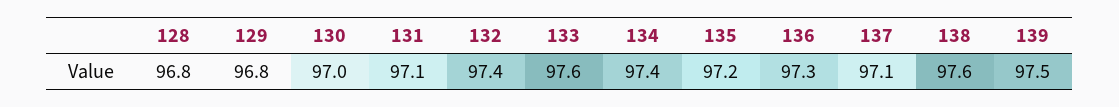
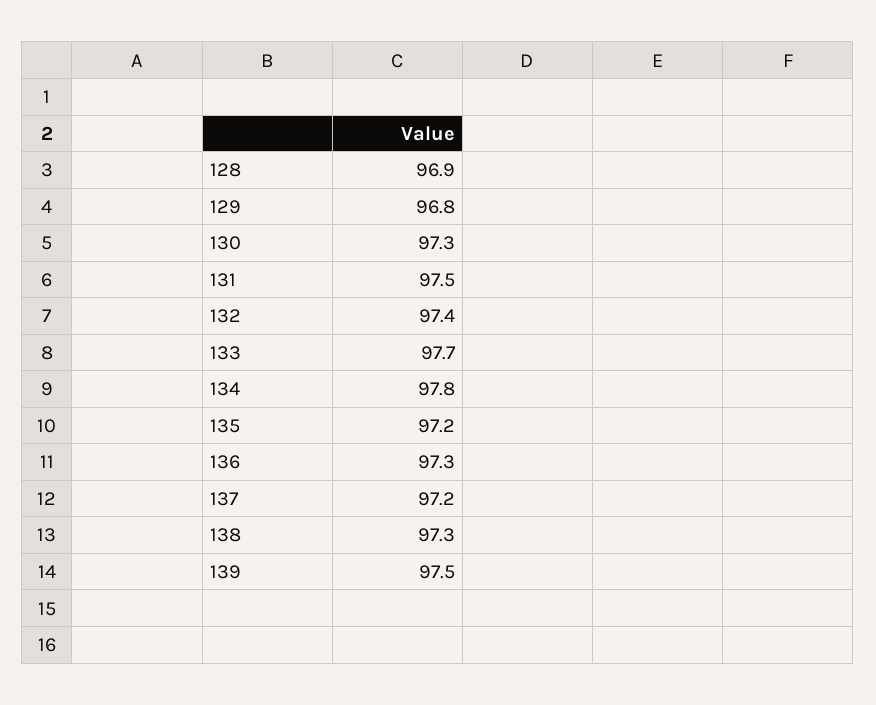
128: 96.8 -> 96.9
130: 97 -> 97.3
131: 97.1 -> 97.5
133: 97.6 -> 97.7
134: 97.4 -> 97.8
137: 97.1 -> 97.2
138: 97.6 -> 97.3

